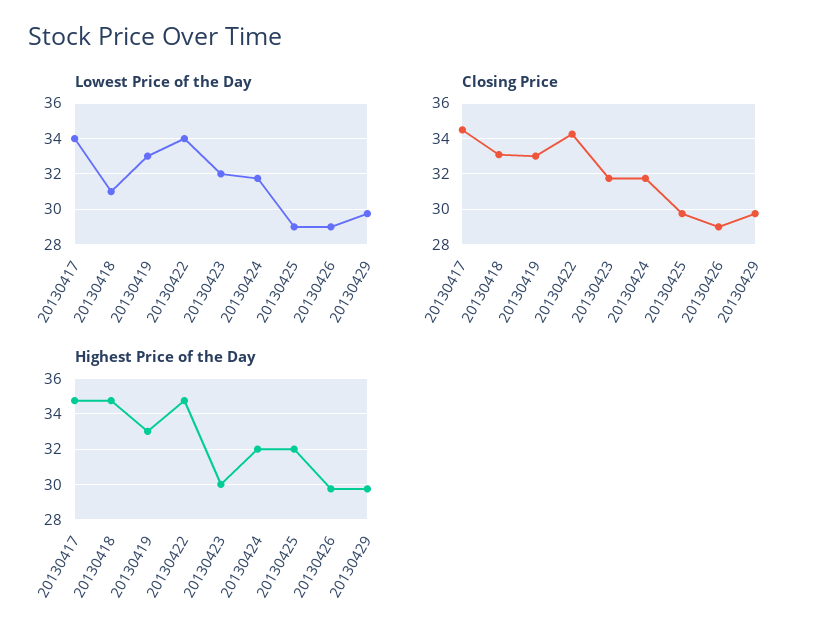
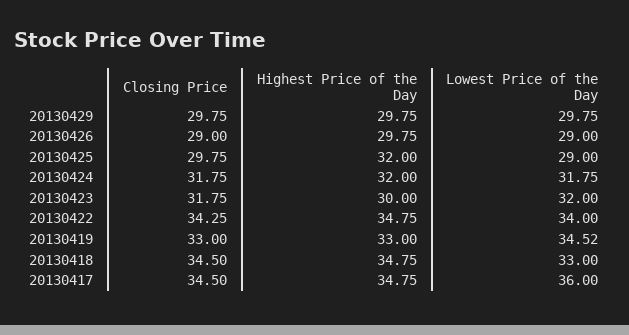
Lowest Price of the Day, 20130417: 34 -> 36
Lowest Price of the Day, 20130418: 31 -> 33
Lowest Price of the Day, 20130419: 33 -> 34.52
Closing Price, 20130418: 33 -> 34.5

